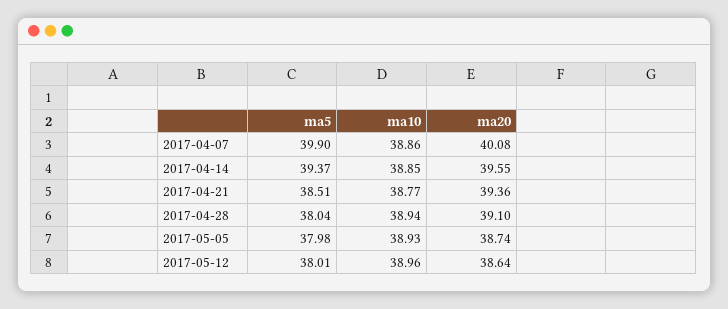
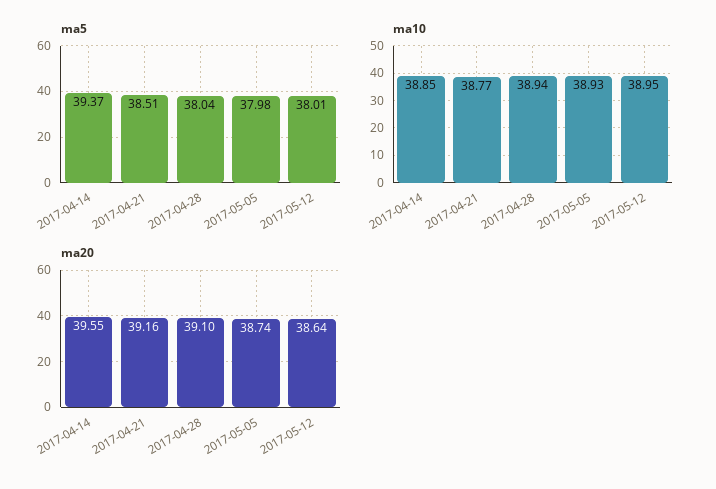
ma5, 2017-04-07: 39.9 -> none
ma10, 2017-04-07: 38.86 -> none
ma20, 2017-04-07: 40.08 -> none
ma20, 2017-04-21: 39.36 -> 39.16
ma10, 2017-05-12: 38.96 -> 38.95

